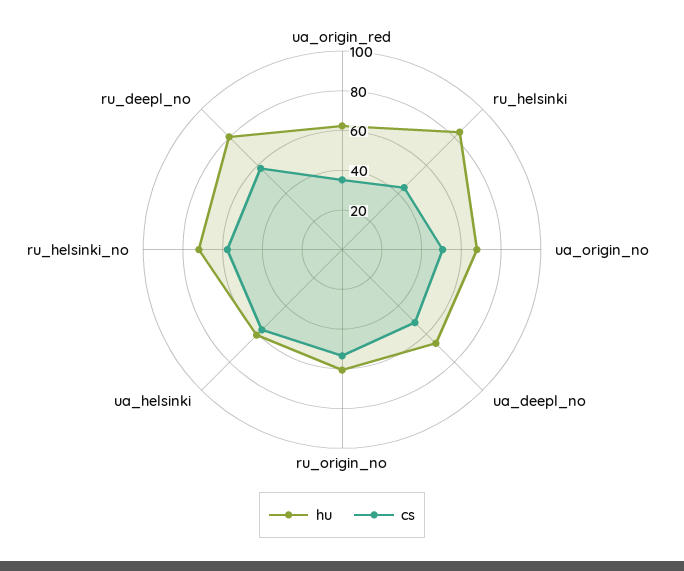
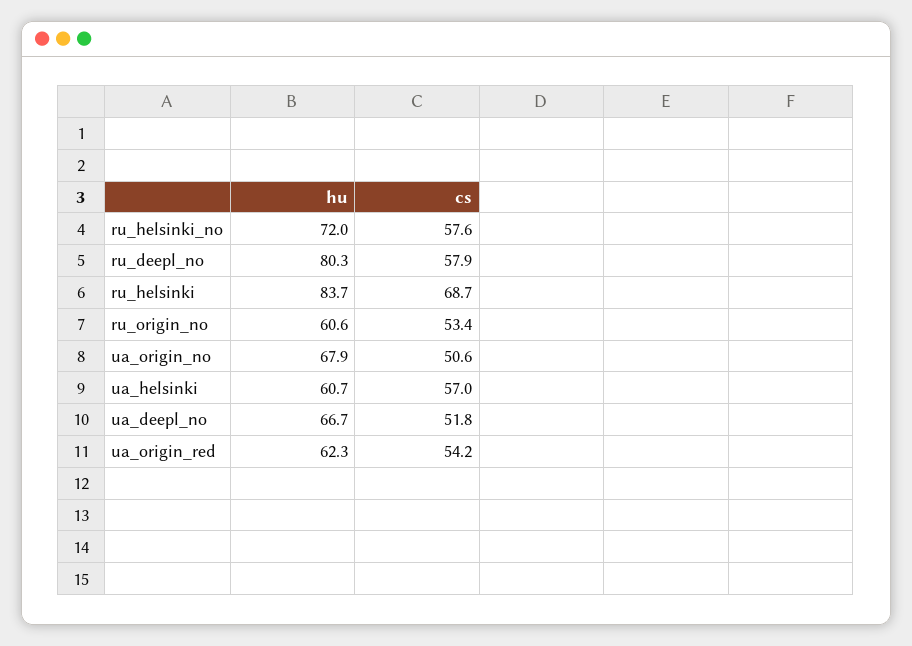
cs, ua_origin_red: 35 -> 54.2
cs, ru_helsinki: 45 -> 68.7

